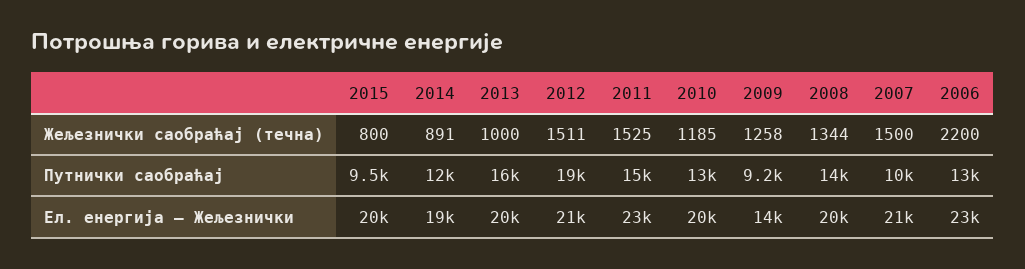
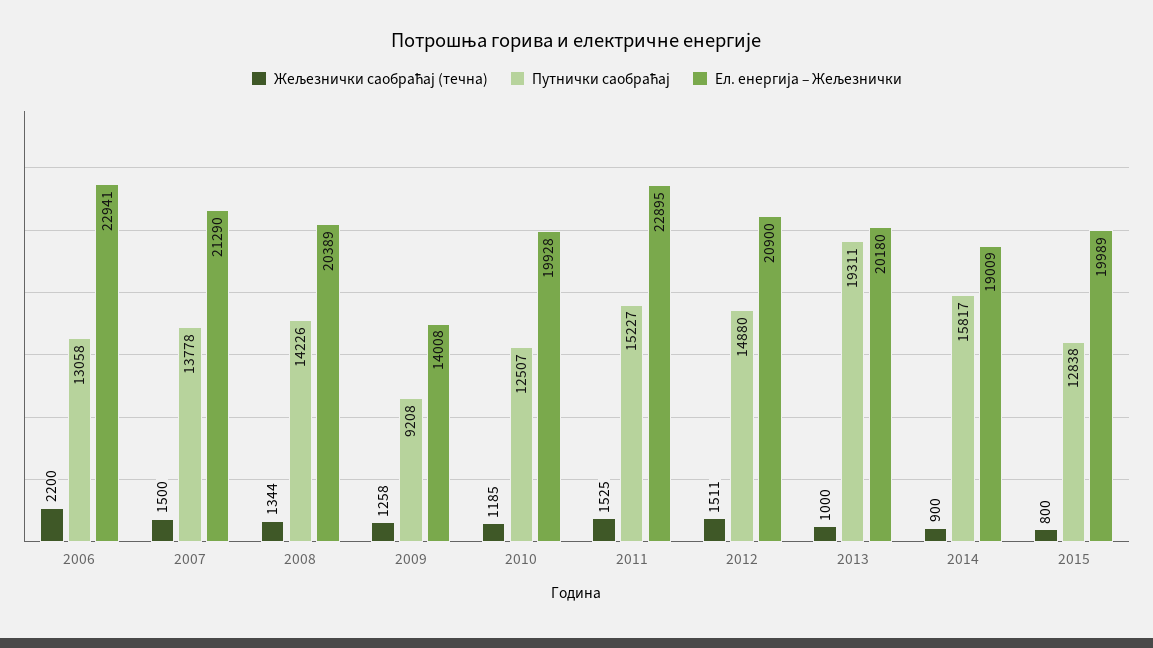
Жељезнички саобраћај (течна), 2014: 891 -> 900
Путнички саобраћај, 2015: 9500 -> 12838
Путнички саобраћај, 2014: 12000 -> 15817
Путнички саобраћај, 2013: 16000 -> 19311
Путнички саобраћај, 2012: 19000 -> 14880
Путнички саобраћај, 2007: 10000 -> 13778

